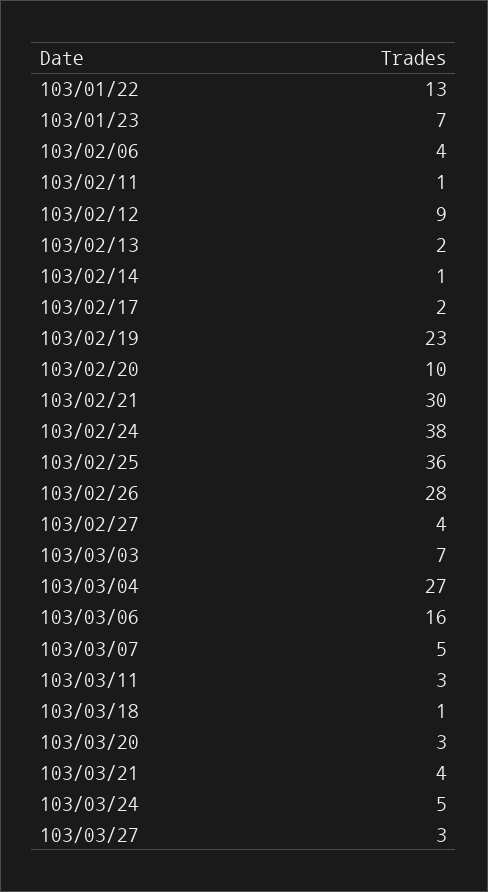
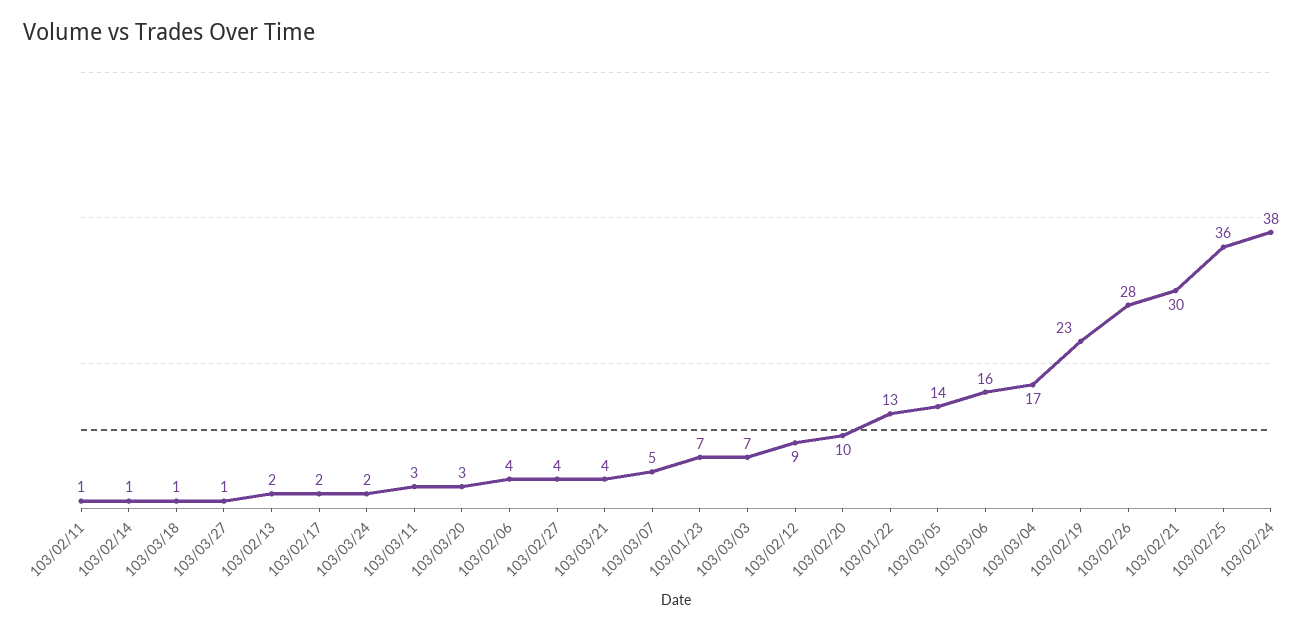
103/03/04: 27 -> 17
103/03/24: 5 -> 2
103/03/27: 3 -> 1
103/03/05: none -> 14

